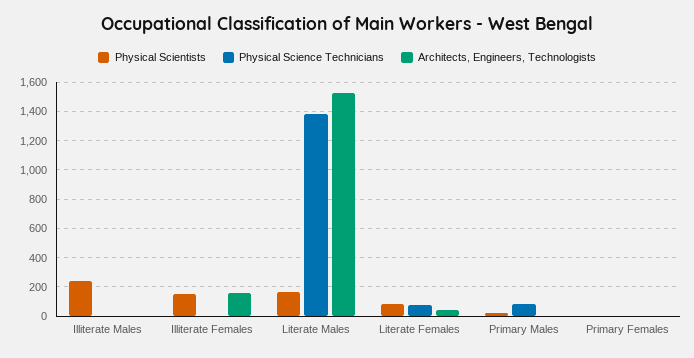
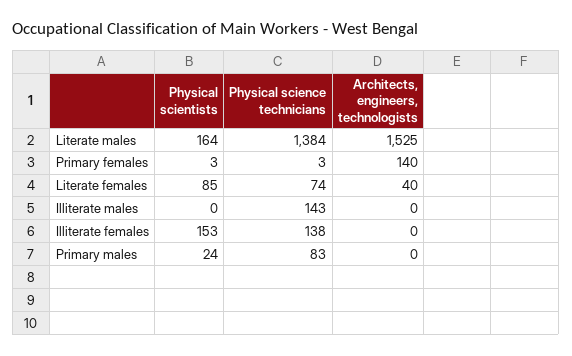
Physical Scientists, Illiterate Males: 250 -> 0
Physical Science Technicians, Illiterate Males: 0 -> 143
Physical Science Technicians, Illiterate Females: 0 -> 138
Architects, Engineers, Technologists, Illiterate Females: 150 -> 0
Architects, Engineers, Technologists, Primary Females: 0 -> 140

